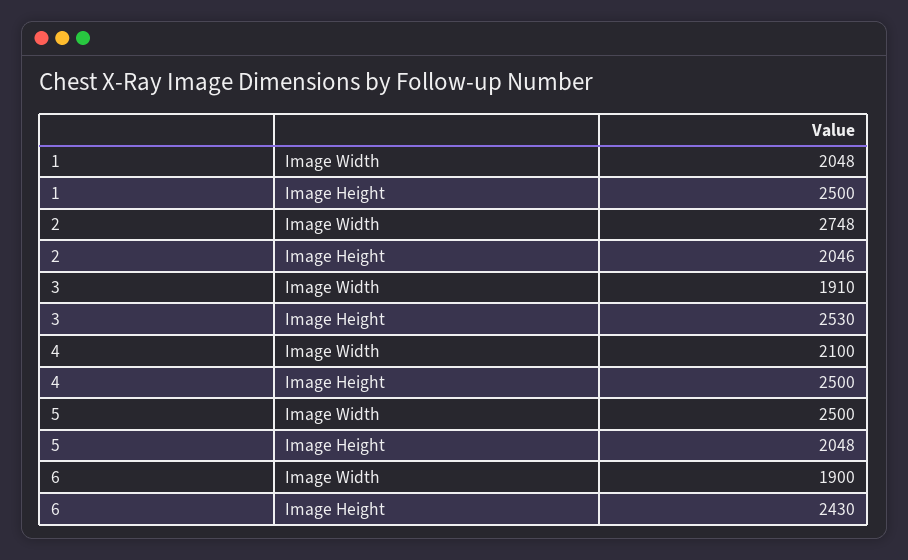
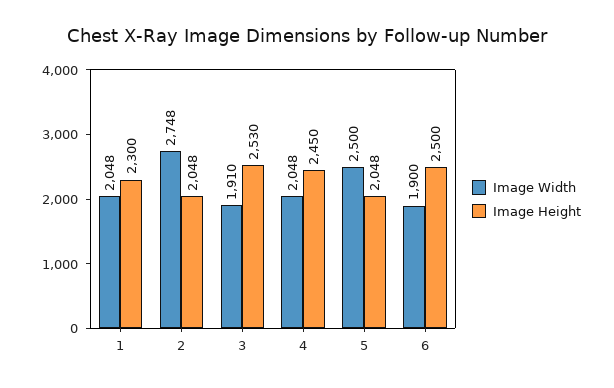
Image Height, 1: 2500 -> 2300
Image Height, 2: 2046 -> 2048
Image Width, 4: 2100 -> 2048
Image Height, 4: 2500 -> 2450
Image Height, 6: 2430 -> 2500

